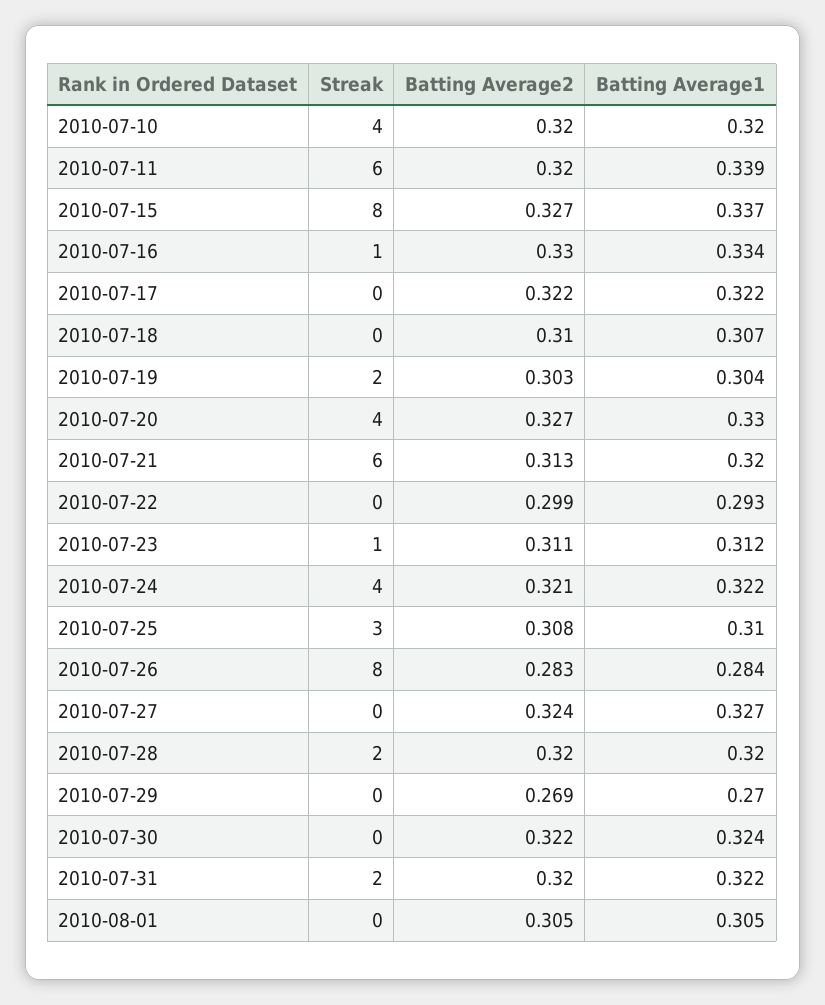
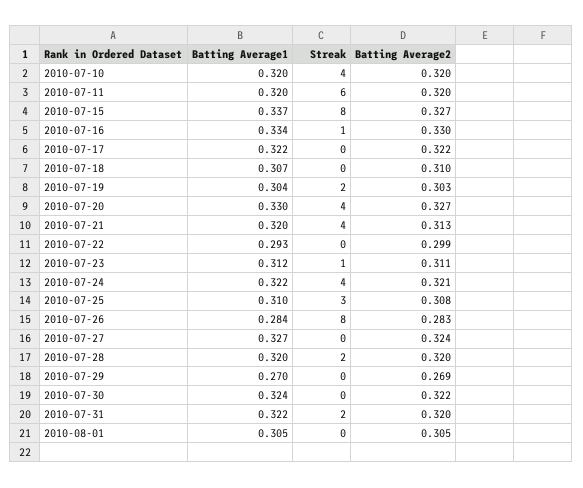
Batting Average1, 2010-07-11: 0.339 -> 0.32
Streak, 2010-07-21: 6 -> 4

